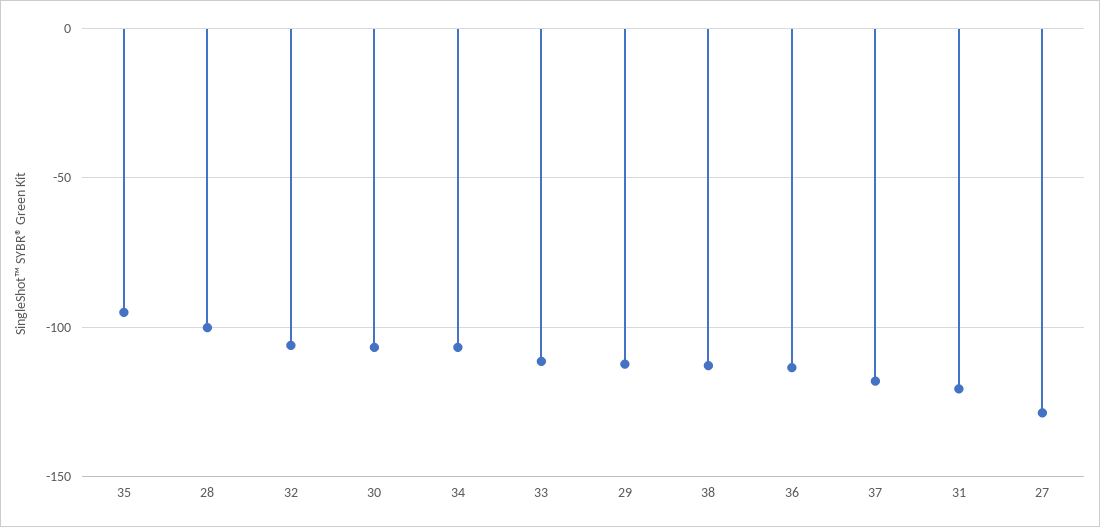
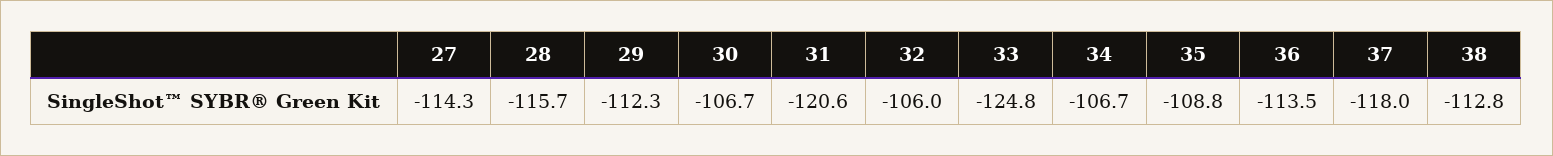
35: -95 -> -108.8
28: -100 -> -115.7
33: -110 -> -124.8
27: -130 -> -114.3

